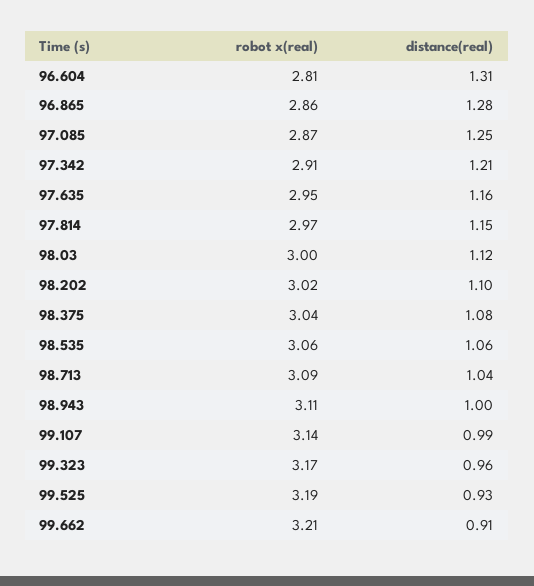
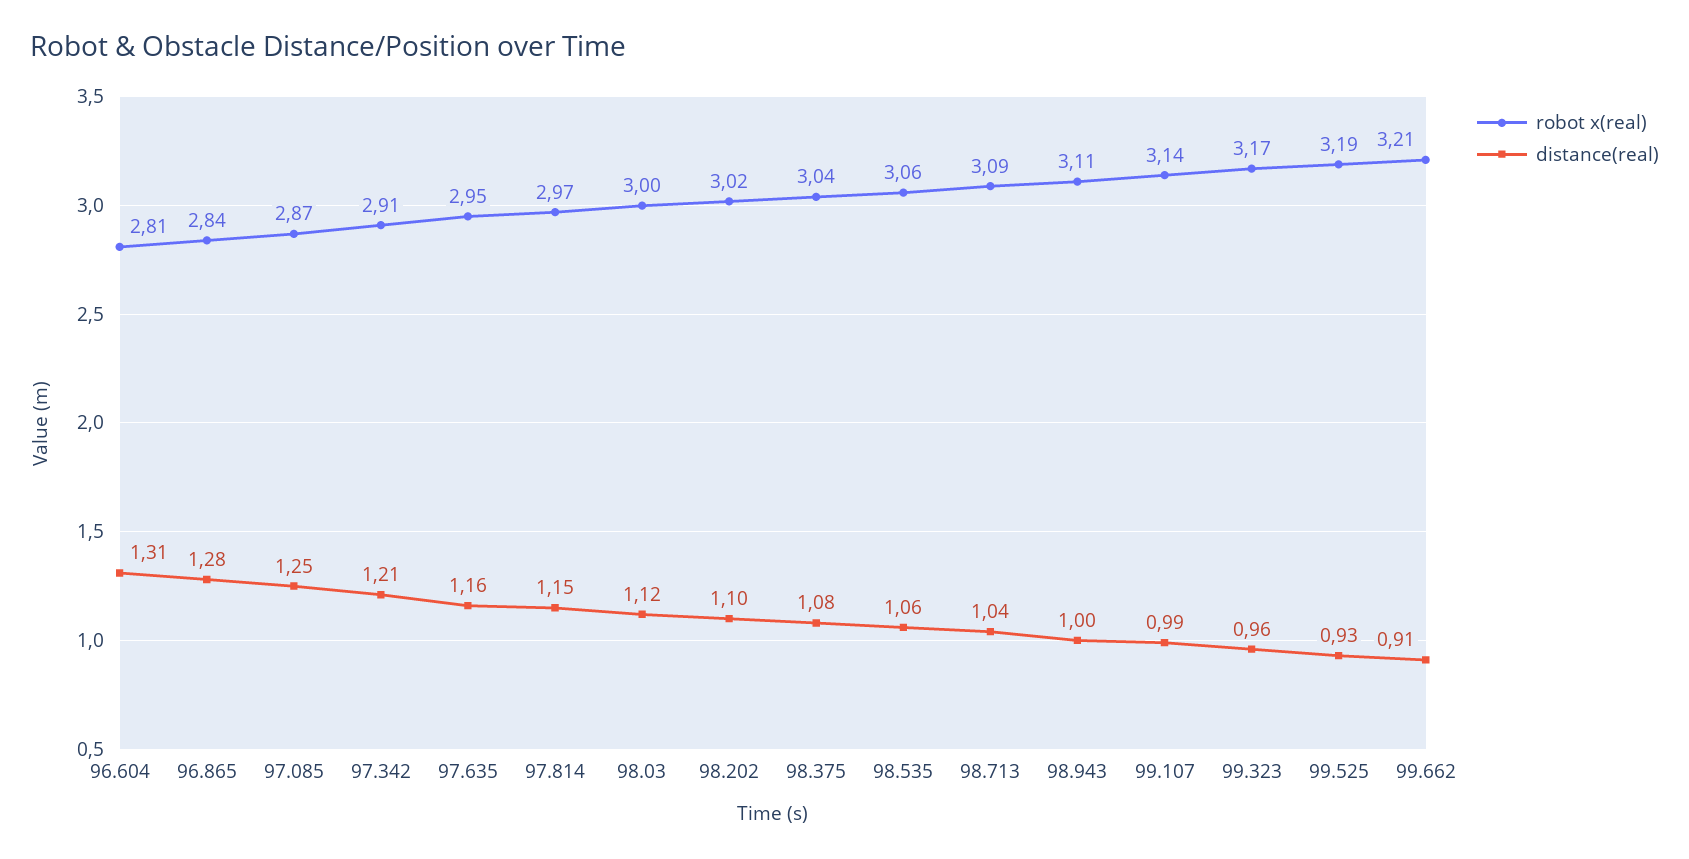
robot x(real), 96.865: 2.86 -> 2.84

